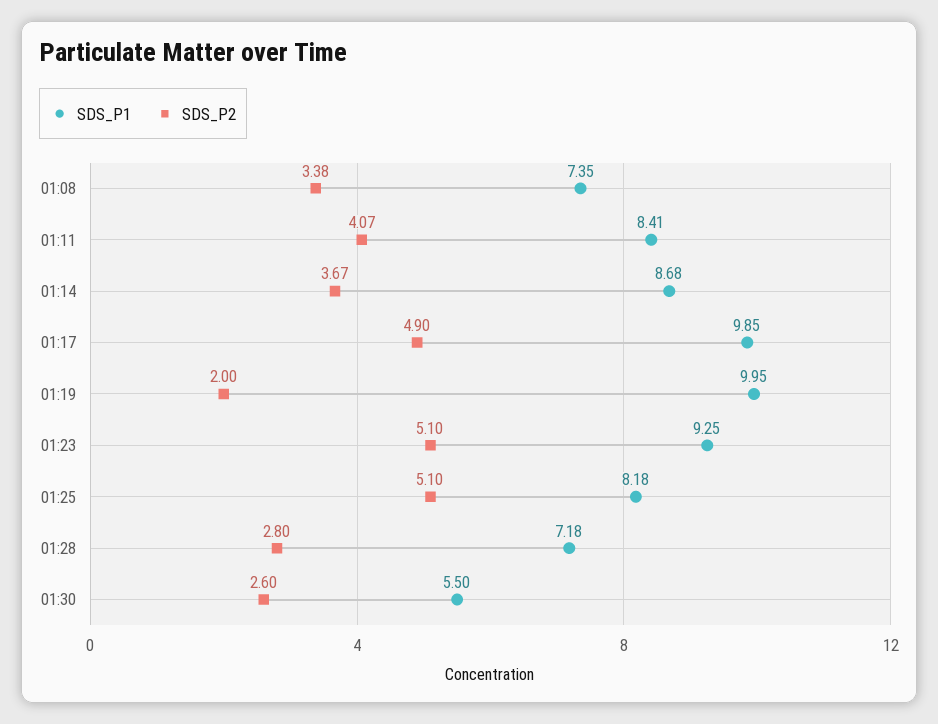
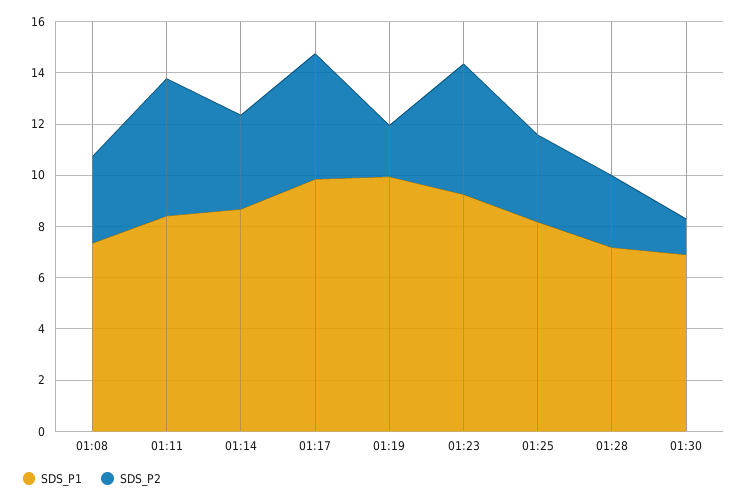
SDS_P2, 01:11: 4.07 -> 5.5
SDS_P2, 01:25: 5.1 -> 3.5
SDS_P1, 01:30: 5.5 -> 7
SDS_P2, 01:30: 2.6 -> 1.5

